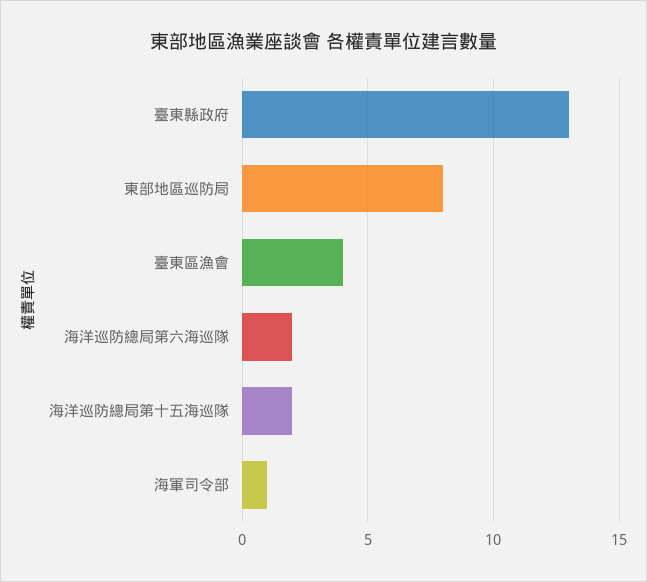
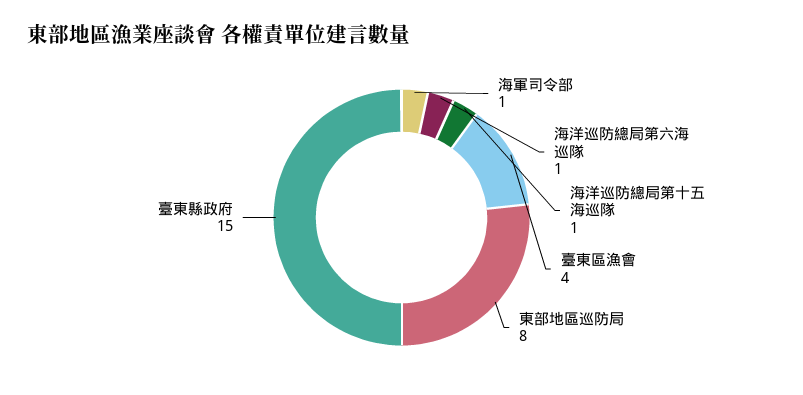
臺東縣政府: 13 -> 15
海洋巡防總局第六海巡隊: 2 -> 1
海洋巡防總局第十五海巡隊: 2 -> 1

